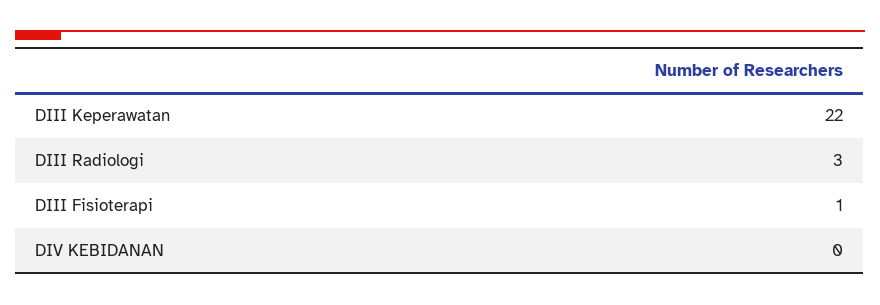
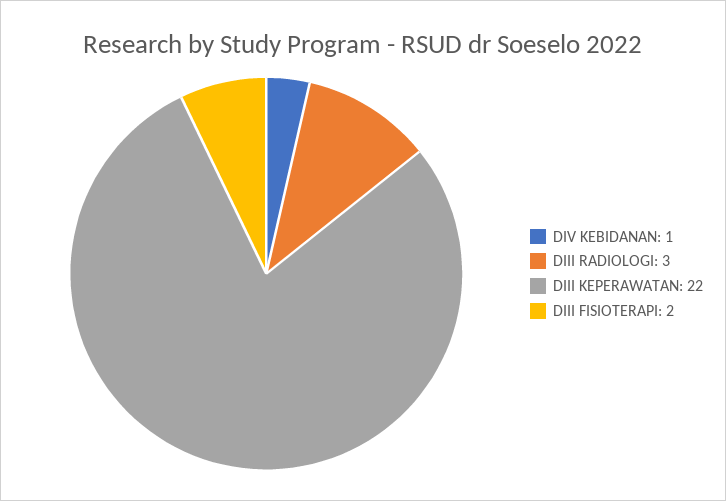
DIII Fisioterapi: 1 -> 2
DIV KEBIDANAN: 0 -> 1

